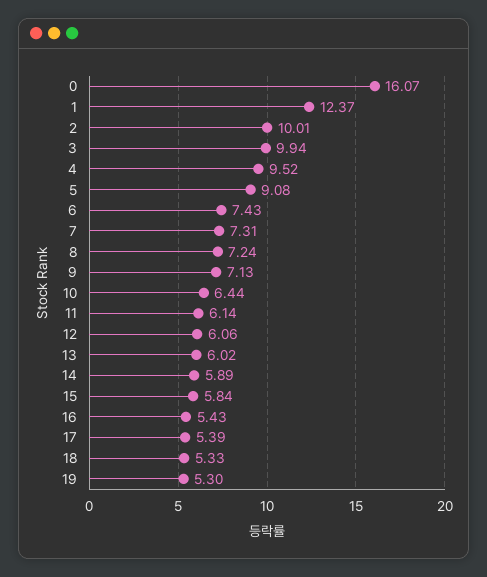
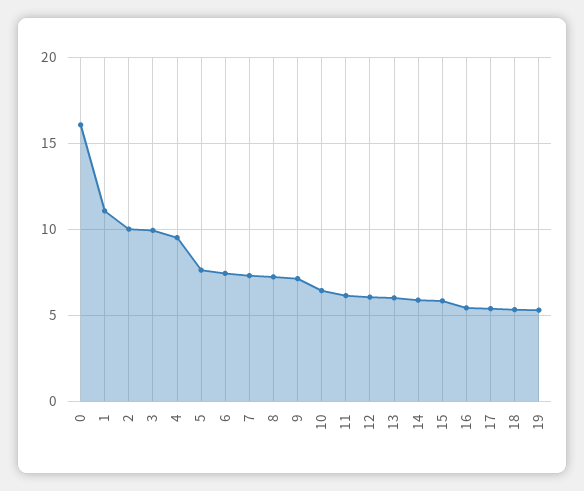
1: 12.37 -> 11
5: 9.08 -> 7.5

